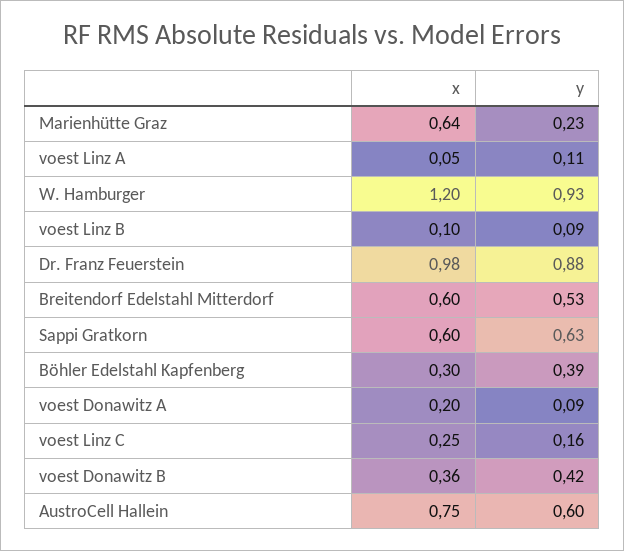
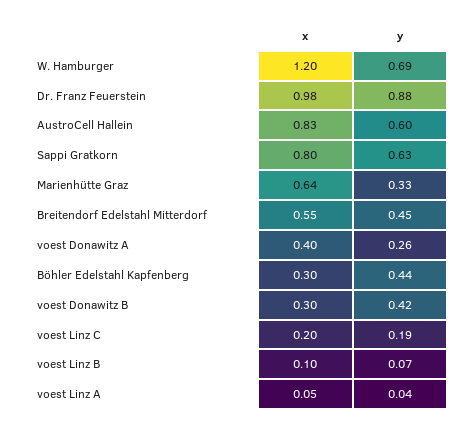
y, Marienhütte Graz: 0.23 -> 0.33
y, voest Linz A: 0.11 -> 0.04
y, W. Hamburger: 0.93 -> 0.69
y, voest Linz B: 0.09 -> 0.07
x, Breitendorf Edelstahl Mitterdorf: 0.6 -> 0.55
y, Breitendorf Edelstahl Mitterdorf: 0.53 -> 0.45
x, Sappi Gratkorn: 0.6 -> 0.8
y, Böhler Edelstahl Kapfenberg: 0.39 -> 0.44
x, voest Donawitz A: 0.2 -> 0.4
y, voest Donawitz A: 0.09 -> 0.26
x, voest Linz C: 0.25 -> 0.2
y, voest Linz C: 0.16 -> 0.19
x, voest Donawitz B: 0.36 -> 0.3
x, AustroCell Hallein: 0.75 -> 0.83

